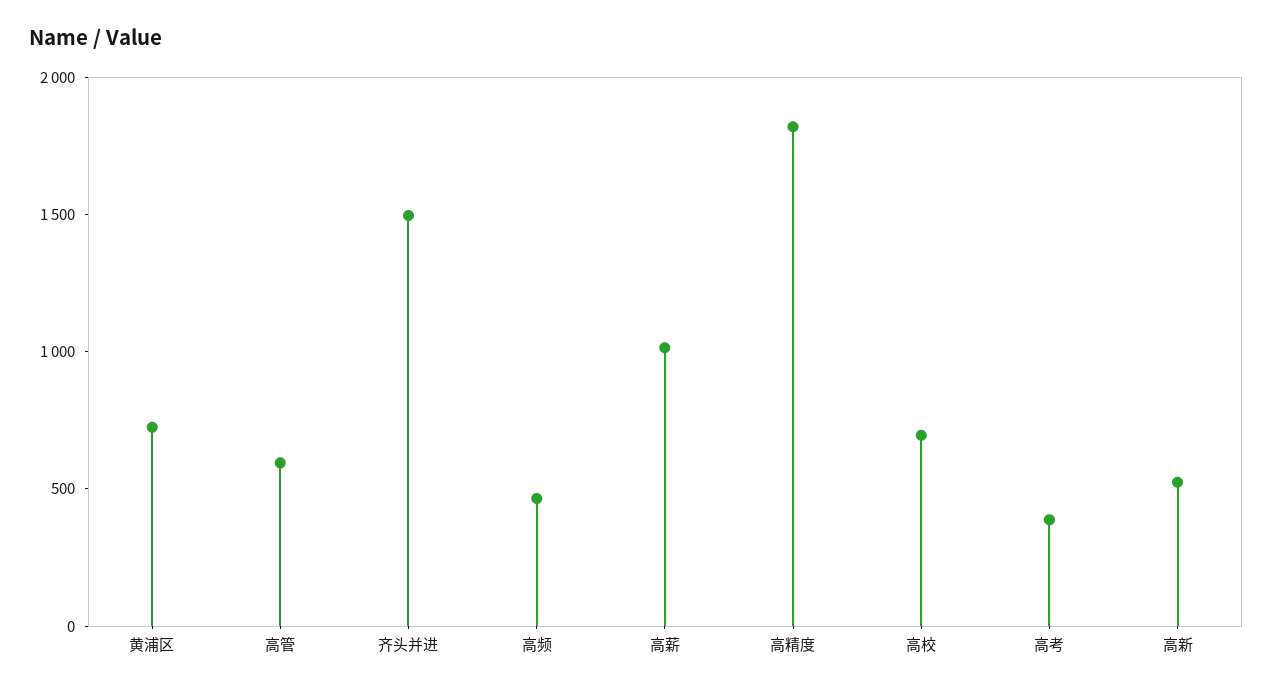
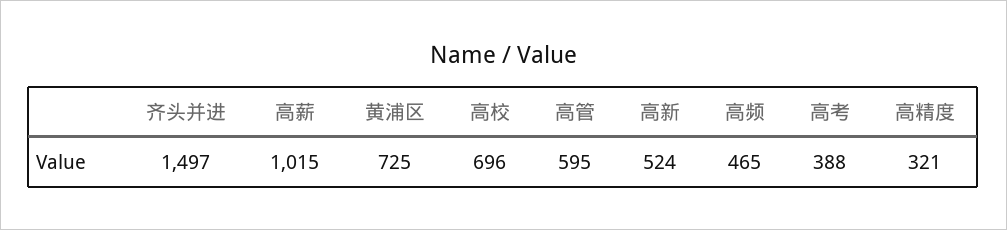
高精度: 1800 -> 321

